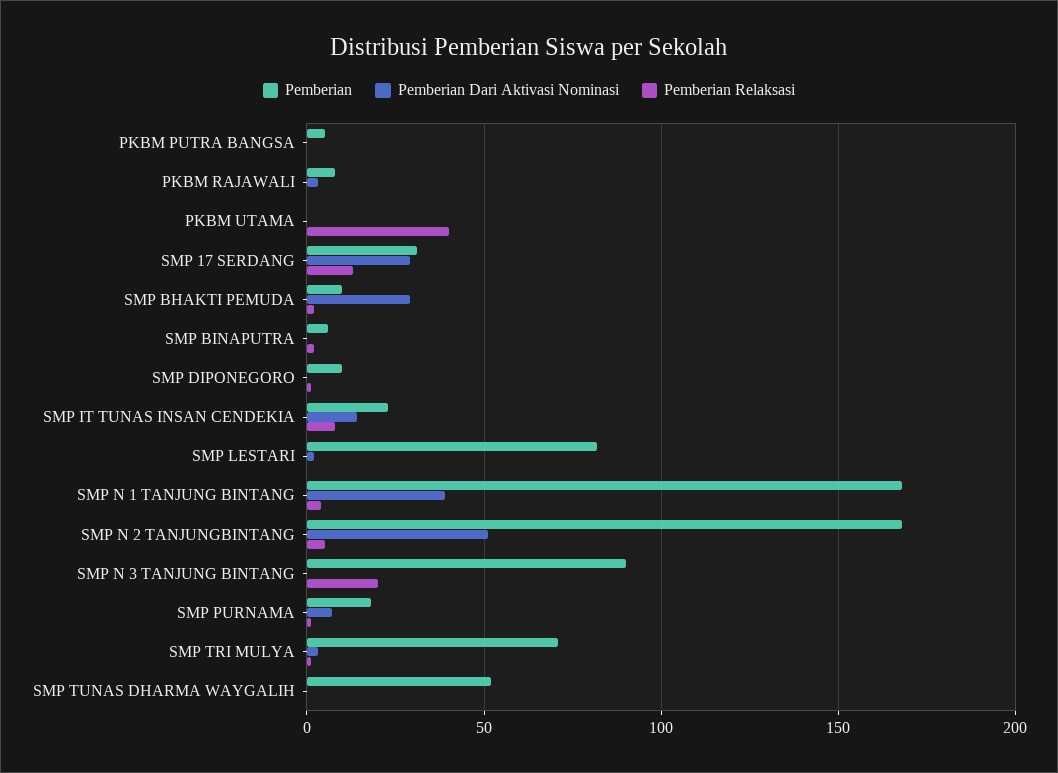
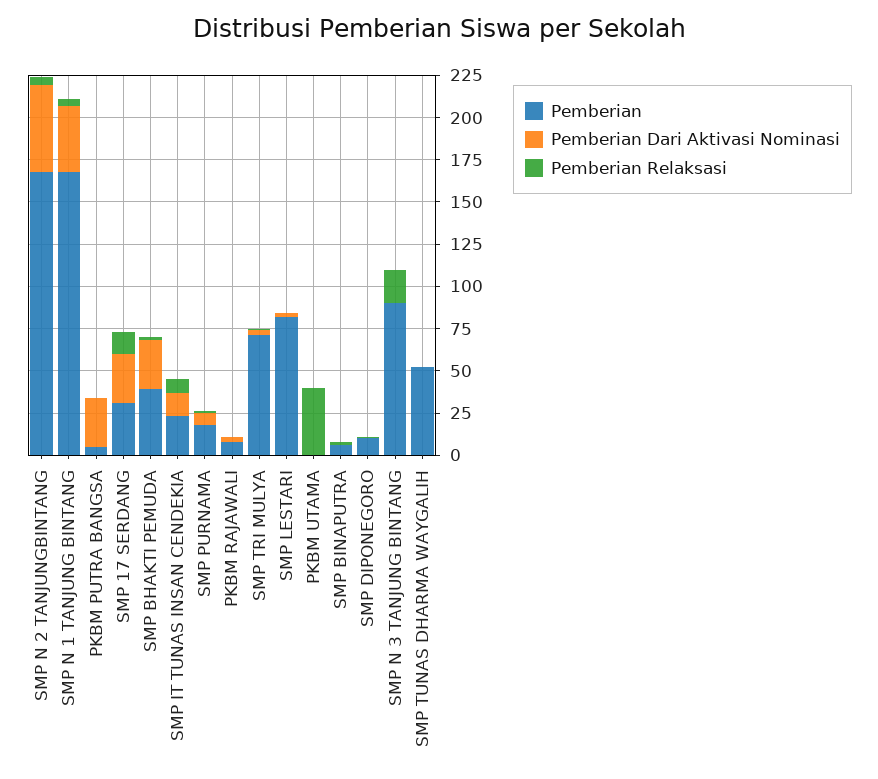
Pemberian Dari Aktivasi Nominasi, PKBM PUTRA BANGSA: 0 -> 30
Pemberian, SMP BHAKTI PEMUDA: 10 -> 40

